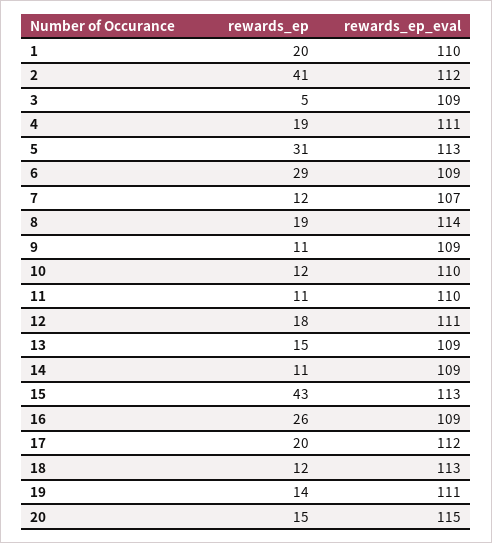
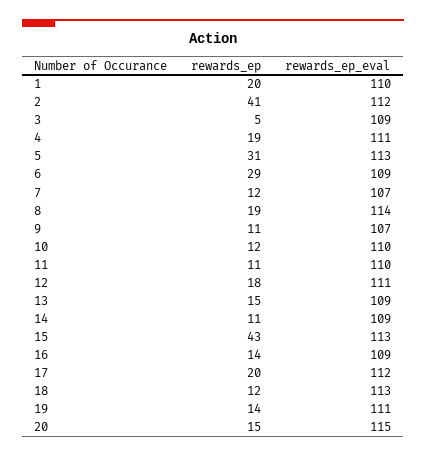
rewards_ep_eval, 9: 109 -> 107
rewards_ep, 16: 26 -> 14

